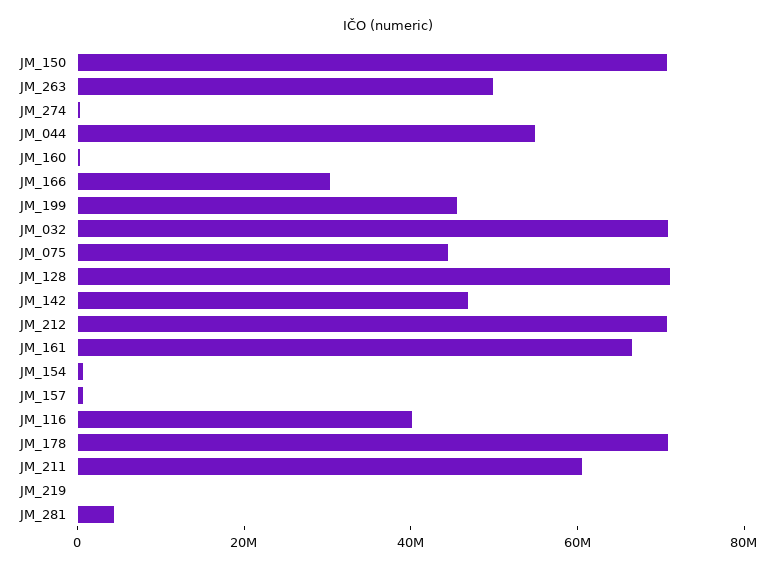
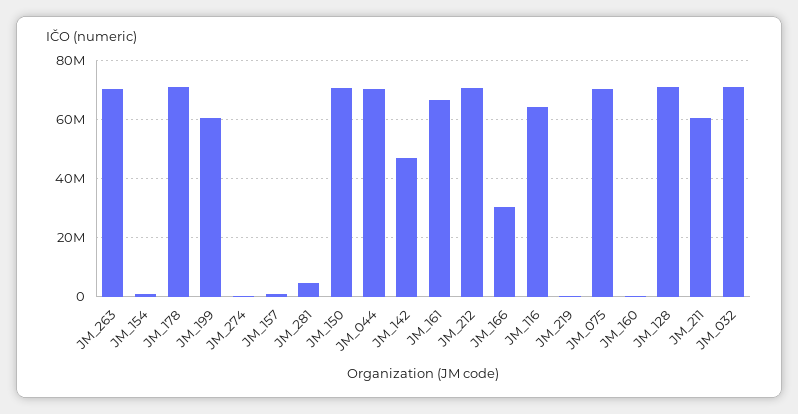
JM_263: 50000000 -> 70000000
JM_044: 55000000 -> 70000000
JM_199: 45000000 -> 60000000
JM_075: 45000000 -> 70000000
JM_116: 40000000 -> 65000000

